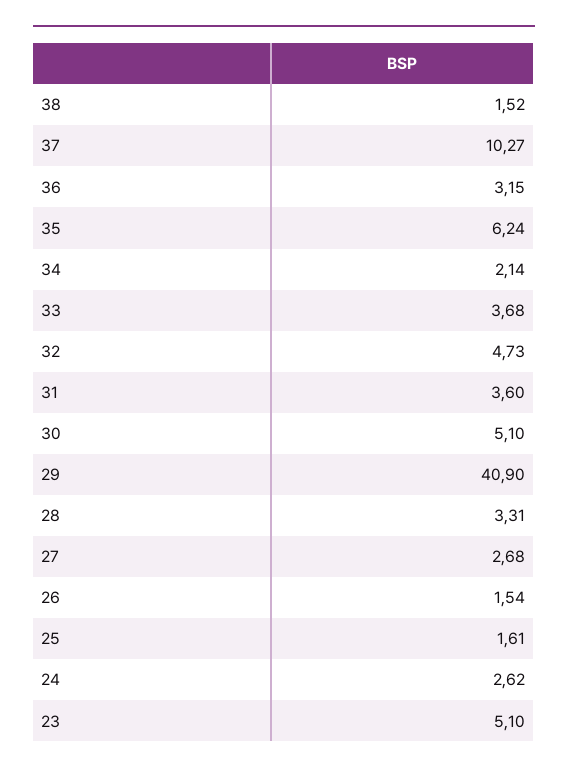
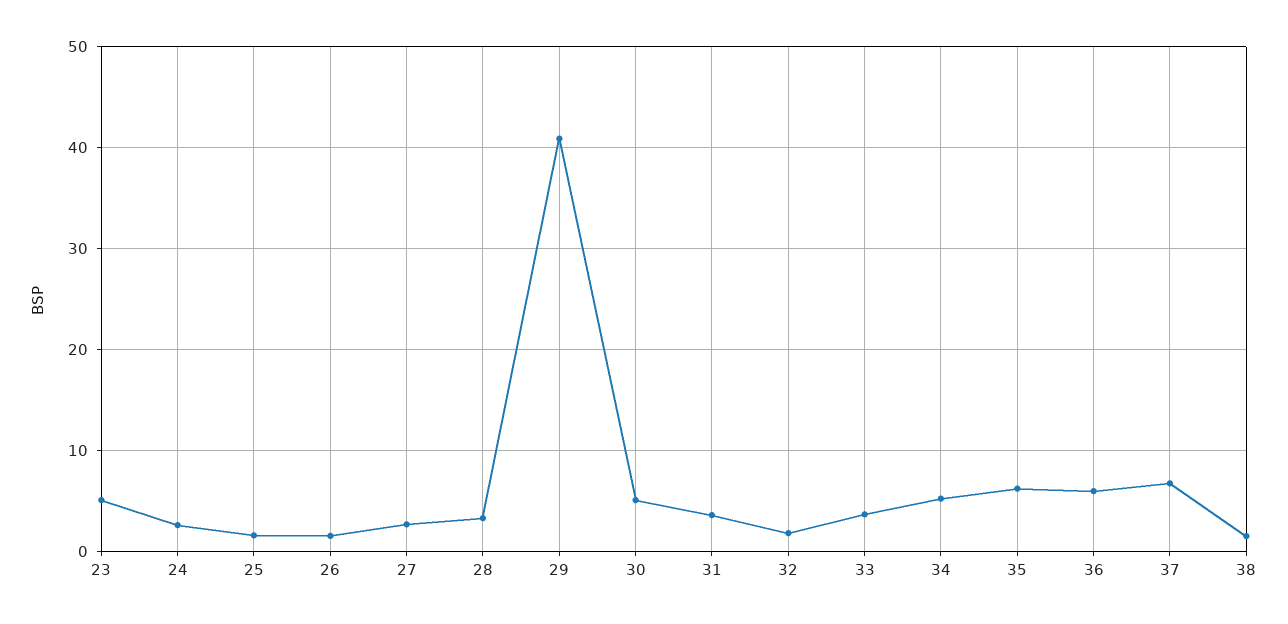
37: 10.27 -> 7
36: 3.15 -> 6
34: 2.14 -> 5
32: 4.73 -> 2

